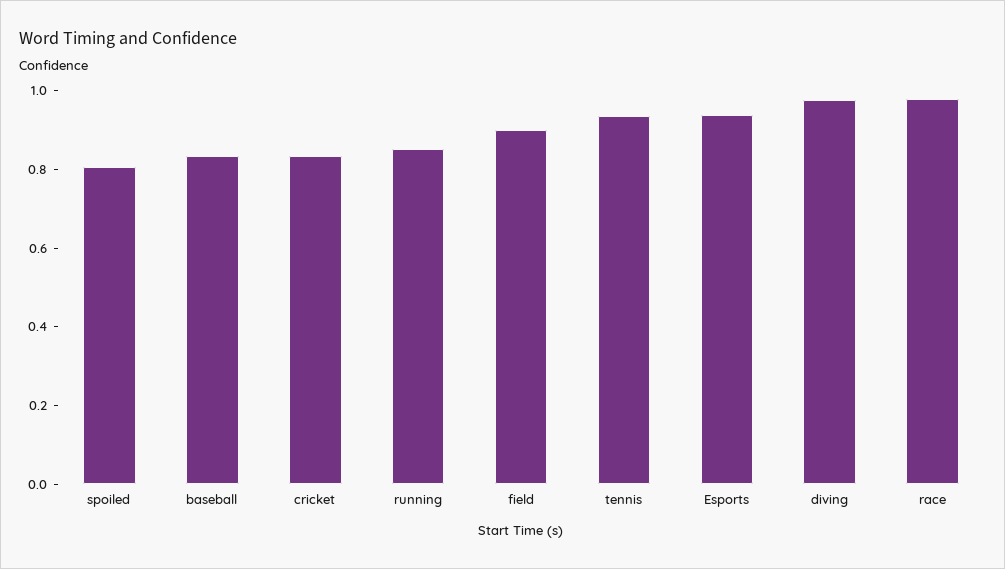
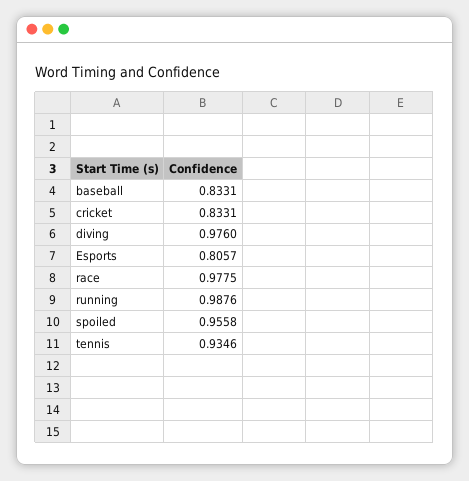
spoiled: 0.8 -> 0.9558
running: 0.85 -> 0.9876
field: 0.9 -> none
Esports: 0.95 -> 0.8057

